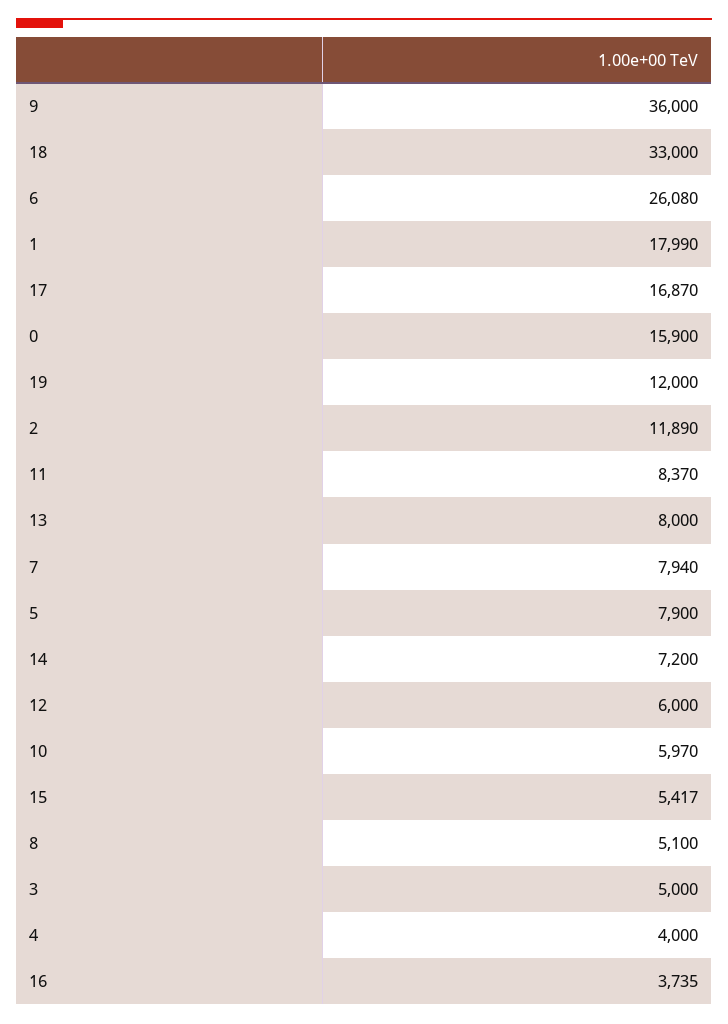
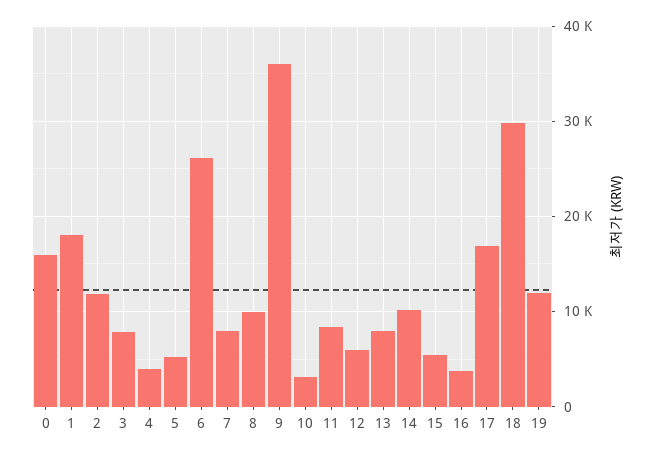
18: 33000 -> 30000
5: 7900 -> 5000
14: 7200 -> 10000
10: 5970 -> 3000
8: 5100 -> 10000
3: 5000 -> 8000

